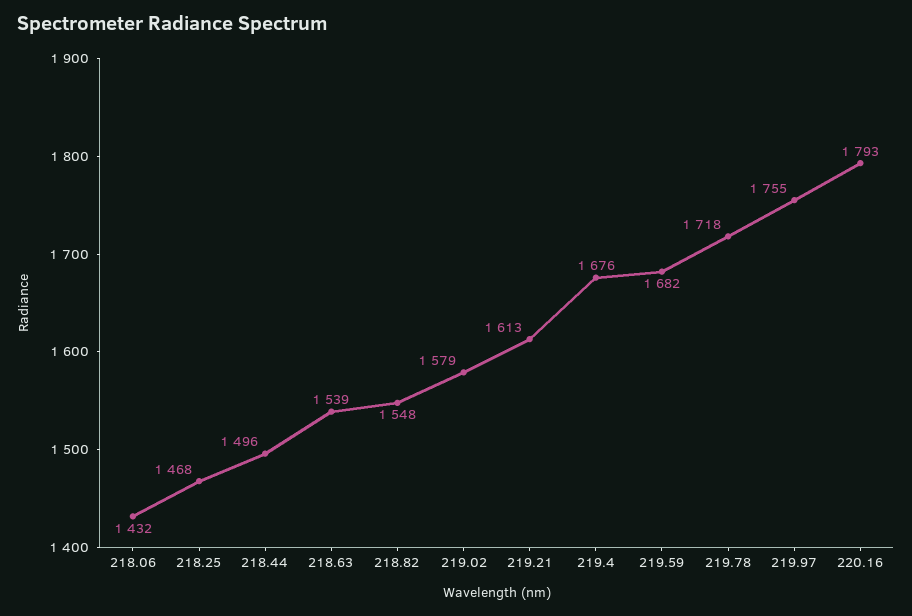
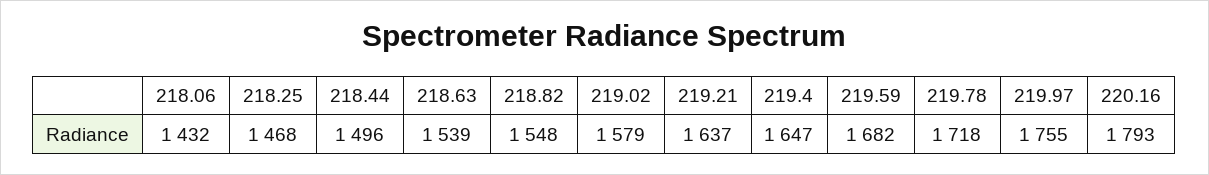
219.21: 1613 -> 1637
219.4: 1676 -> 1647

